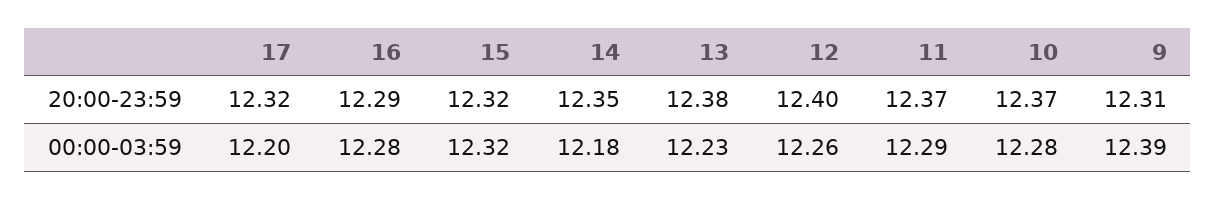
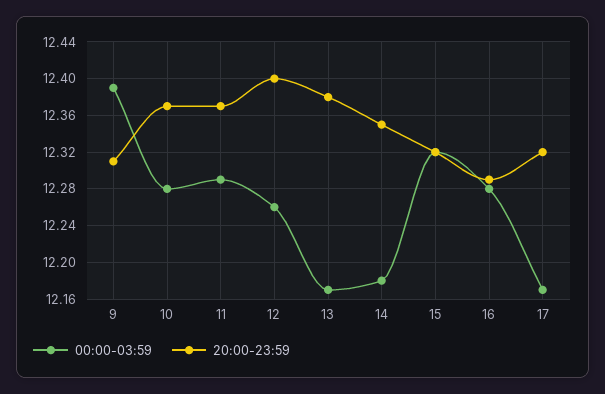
00:00-03:59, 17: 12.2 -> 12.17
00:00-03:59, 13: 12.23 -> 12.17

